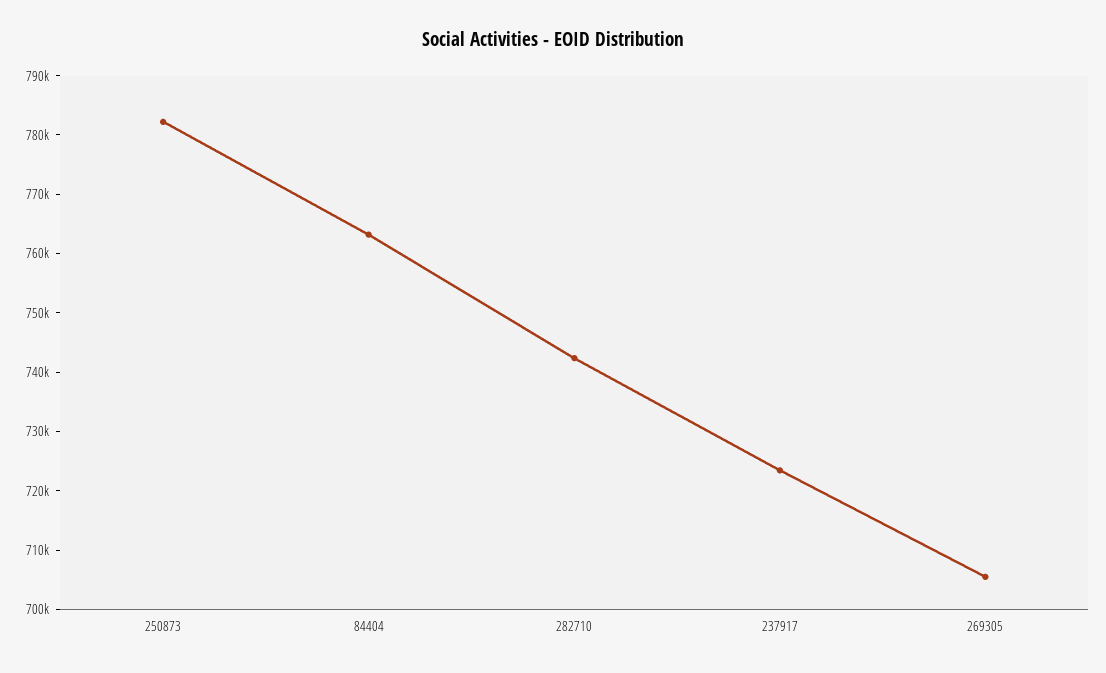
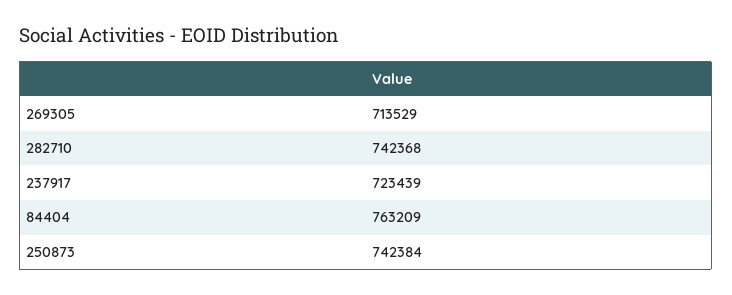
250873: 782000 -> 742384
269305: 706000 -> 713529

